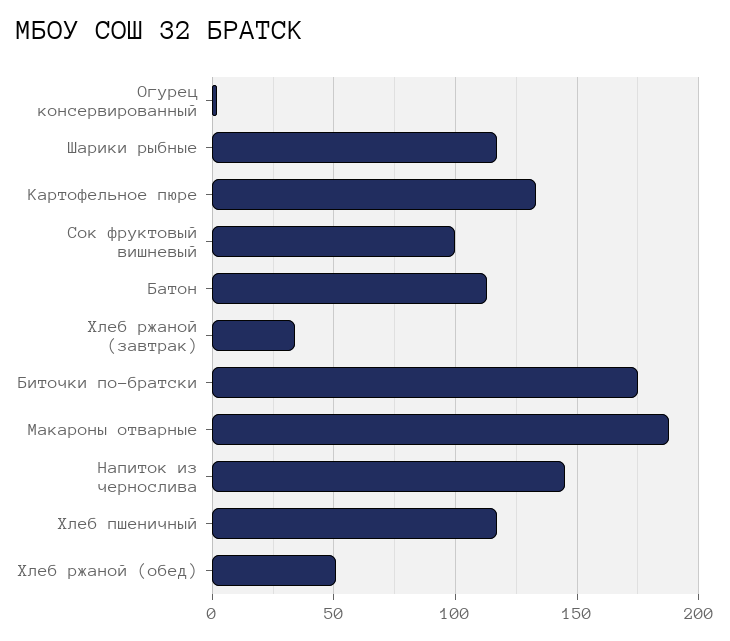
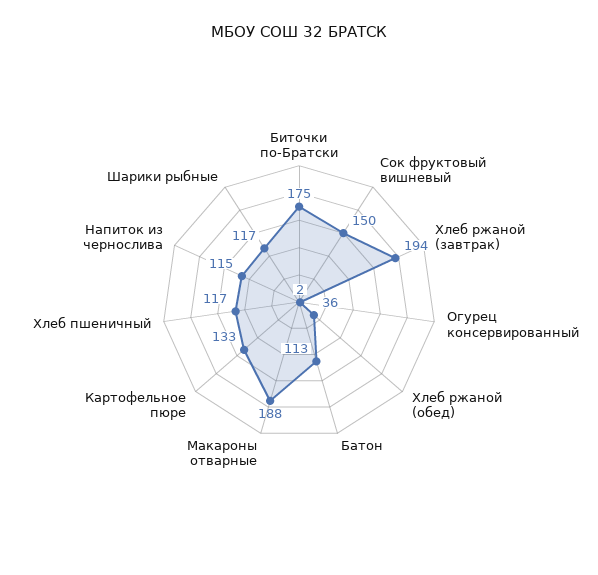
Сок фруктовый вишневый: 100 -> 150
Хлеб ржаной (завтрак): 35 -> 194
Напиток из чернослива: 145 -> 115
Хлеб ржаной (обед): 50 -> 36

